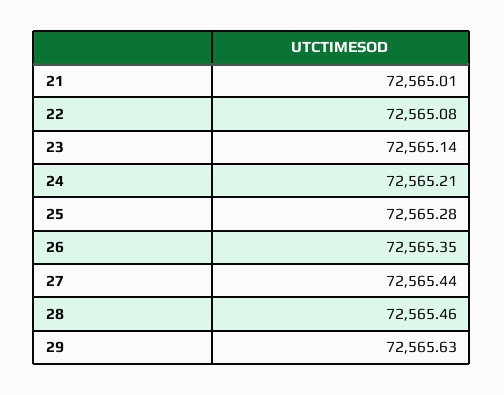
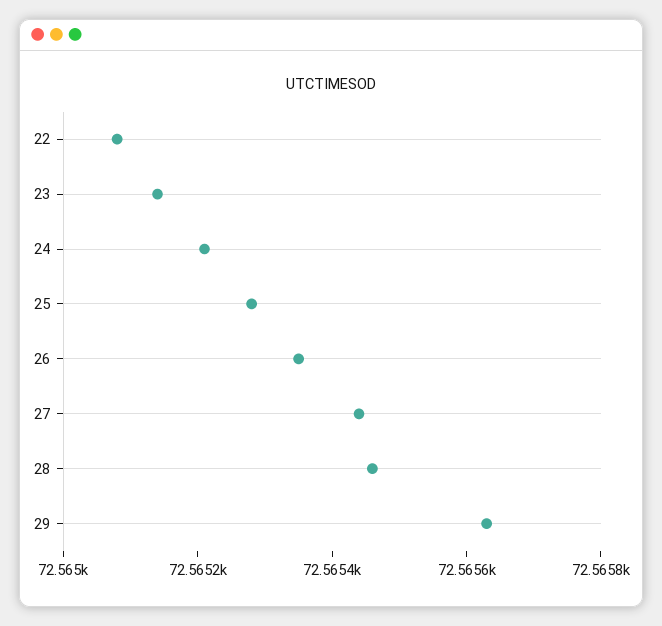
21: 72565.01 -> none

